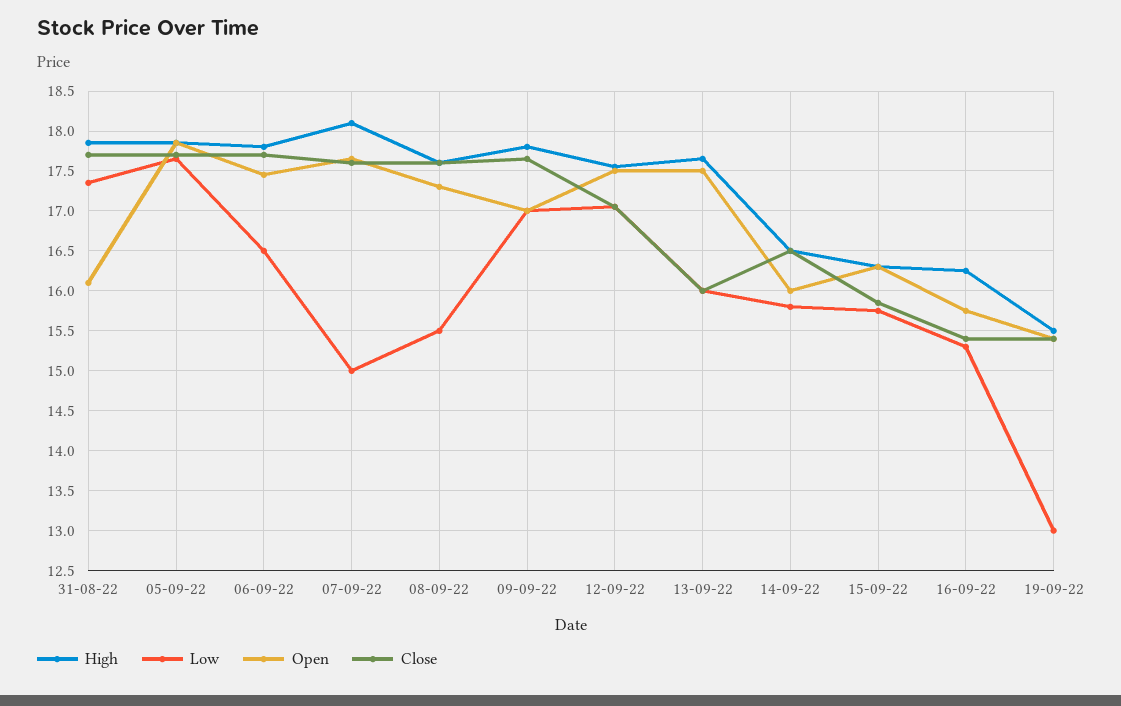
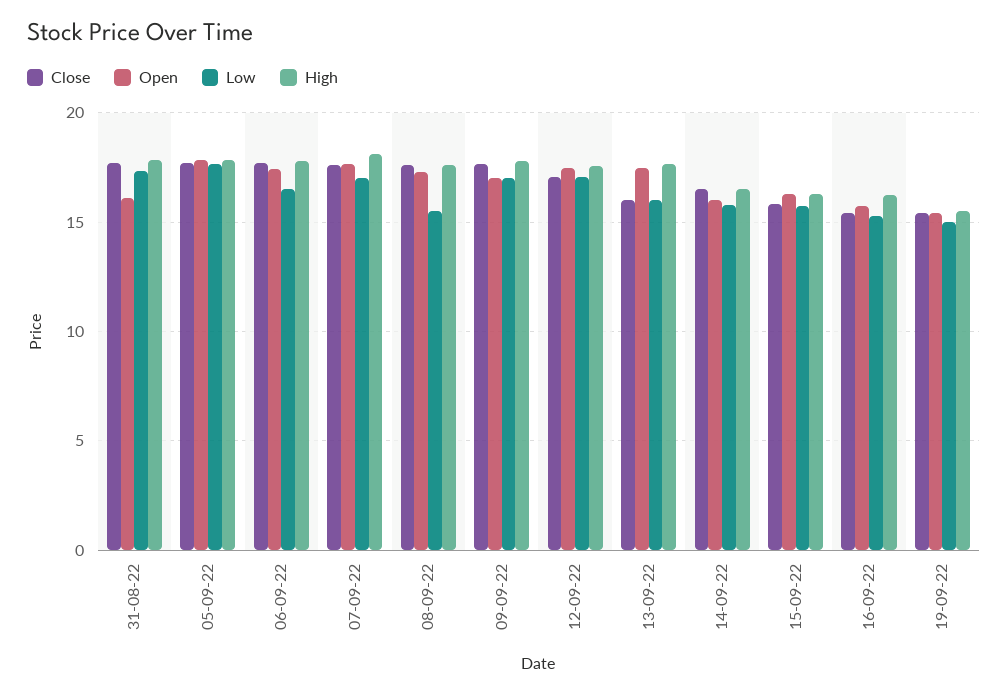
Low, 07-09-22: 15 -> 17
Low, 19-09-22: 13 -> 15

